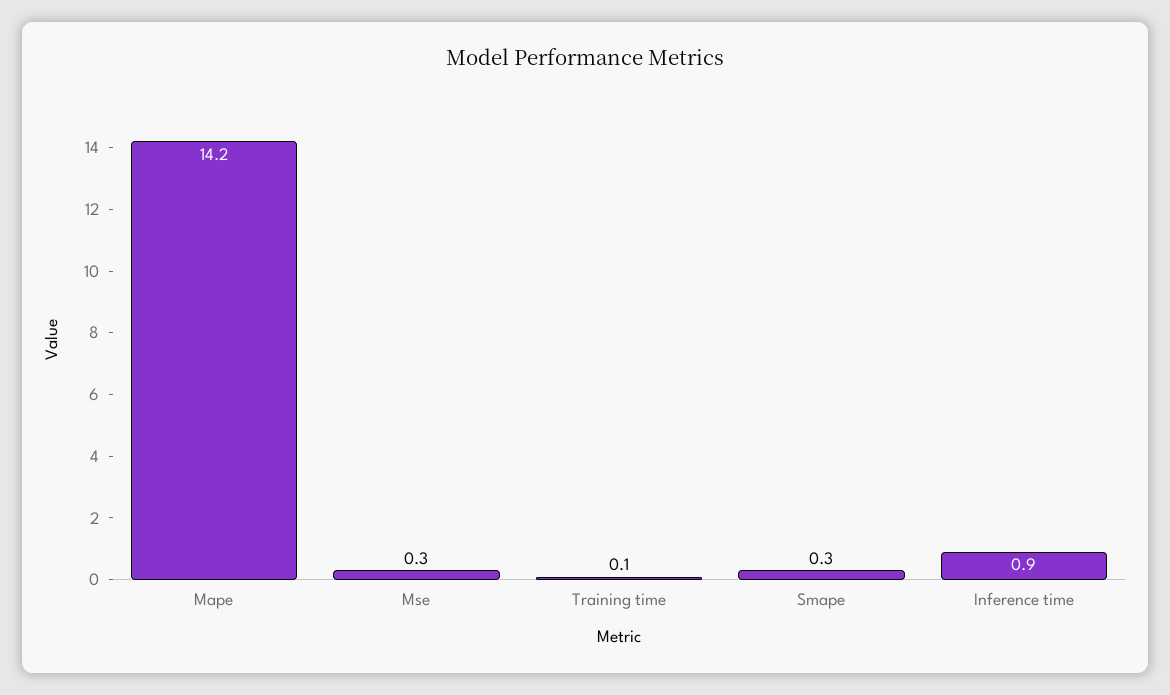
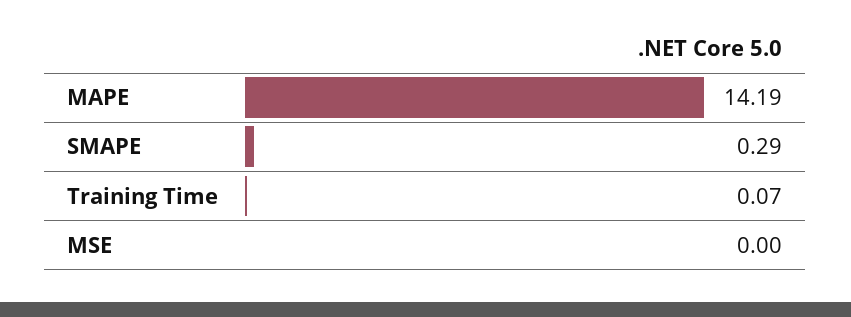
Mse: 0.3 -> 0
Inference time: 0.9 -> none

